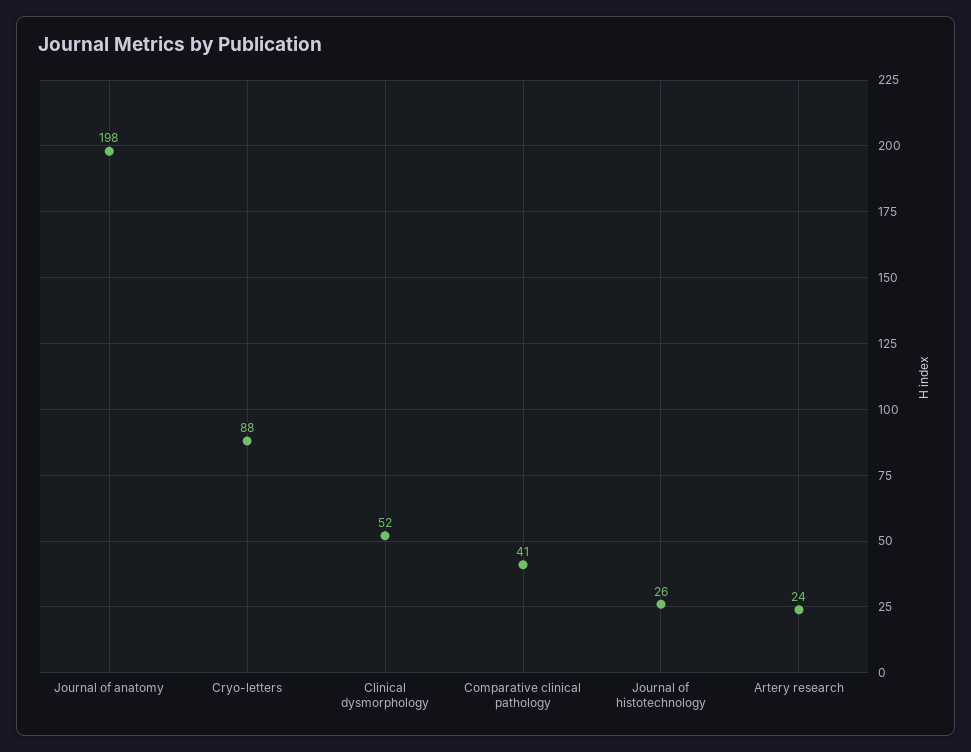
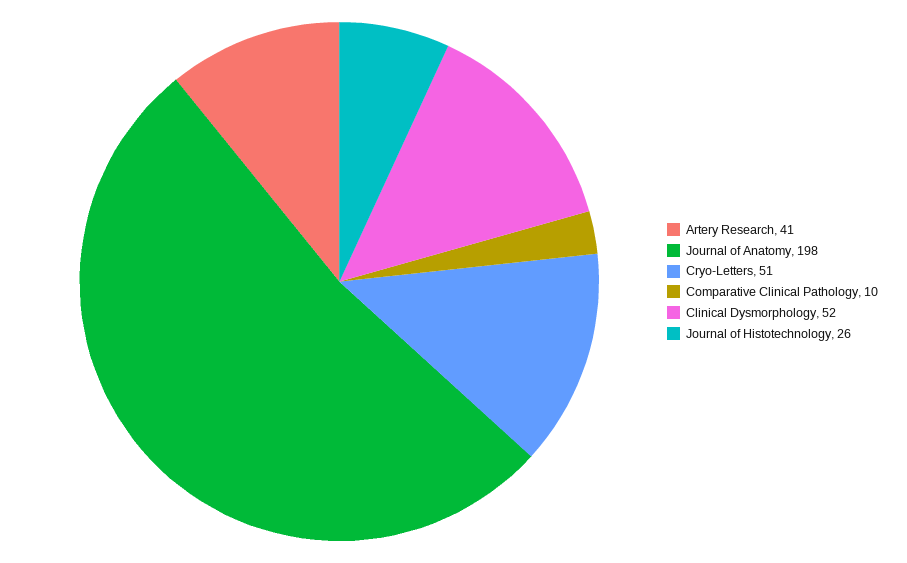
Cryo-letters: 88 -> 51
Comparative clinical pathology: 41 -> 10
Artery research: 24 -> 41

